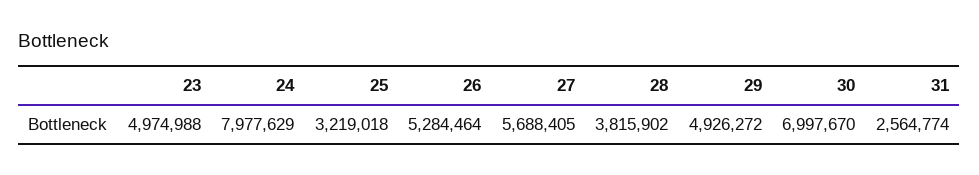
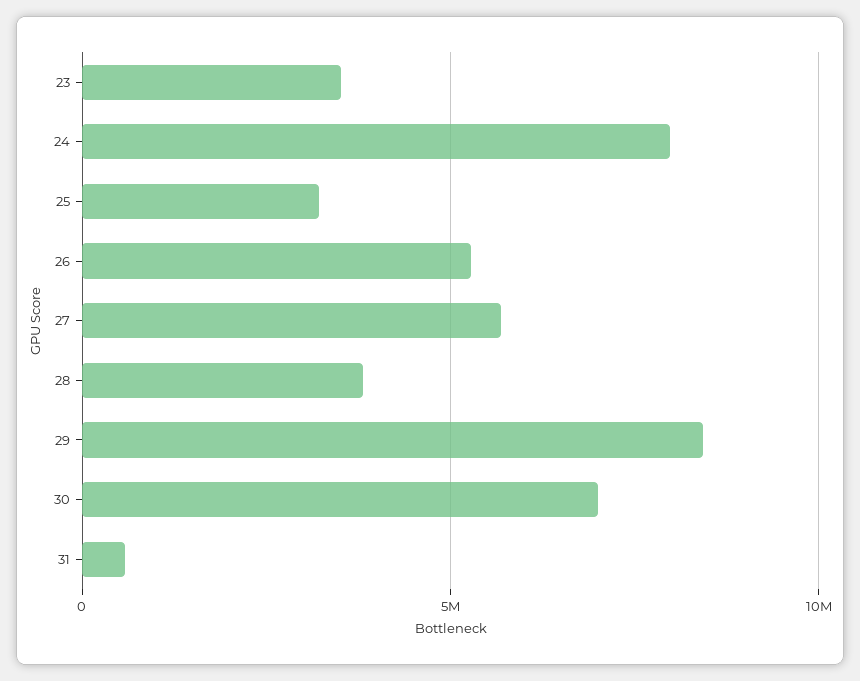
23: 4974988 -> 3500000
29: 4926272 -> 8500000
31: 2564774 -> 500000

